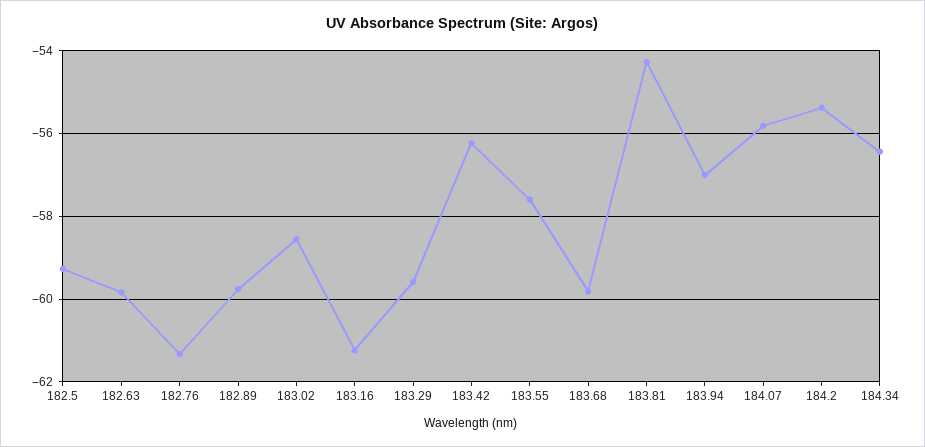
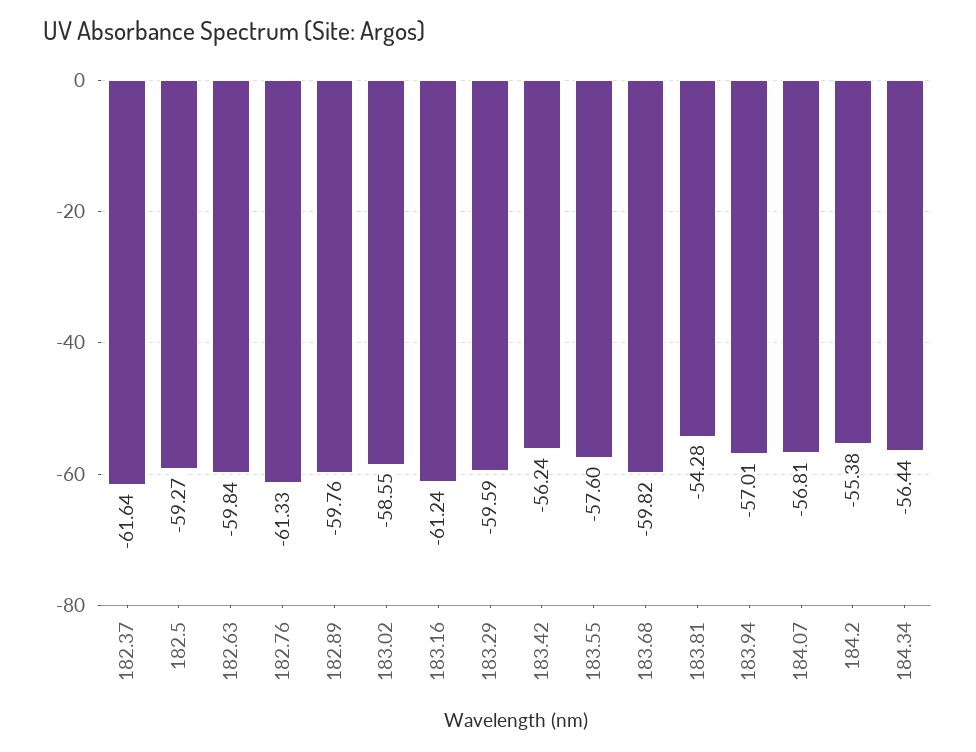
184.07: -55.8 -> -56.81
182.37: none -> -61.64

